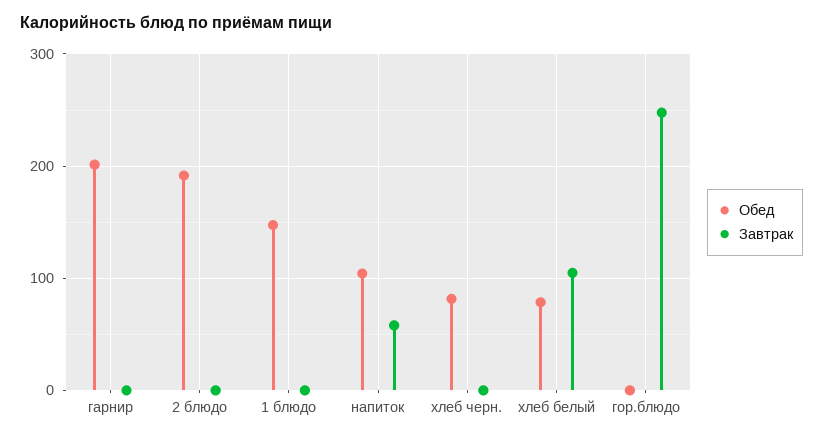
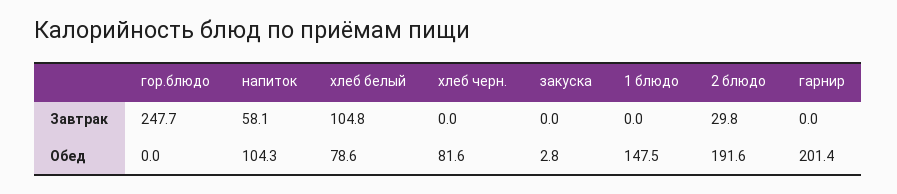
Завтрак, 2 блюдо: 0 -> 29.8
Завтрак, закуска: none -> 0
Обед, закуска: none -> 2.8

